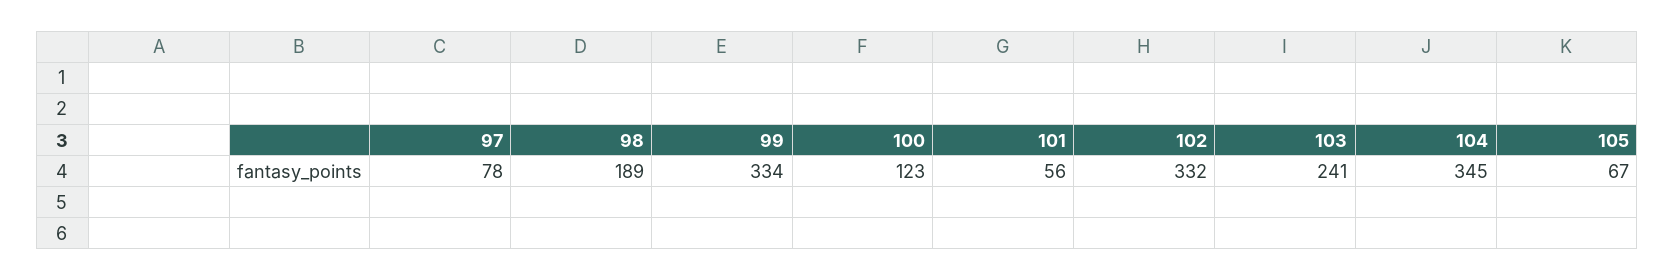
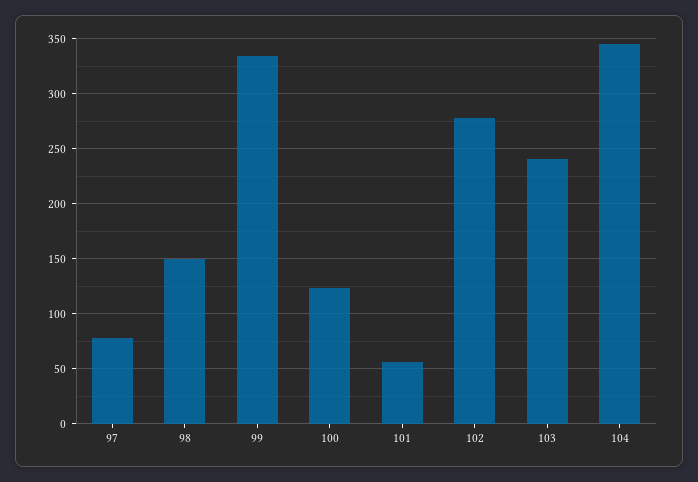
98: 189 -> 150
102: 332 -> 280
105: 67 -> none

